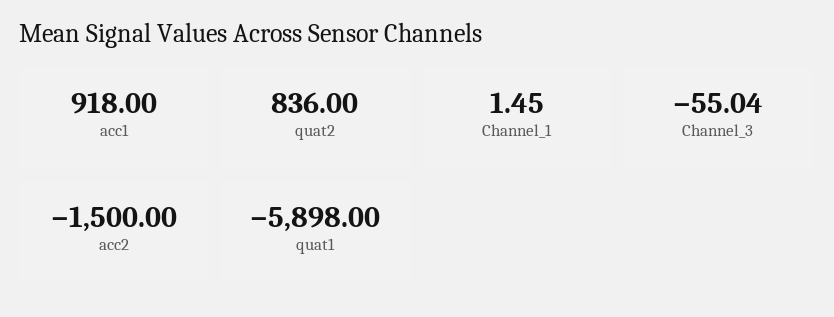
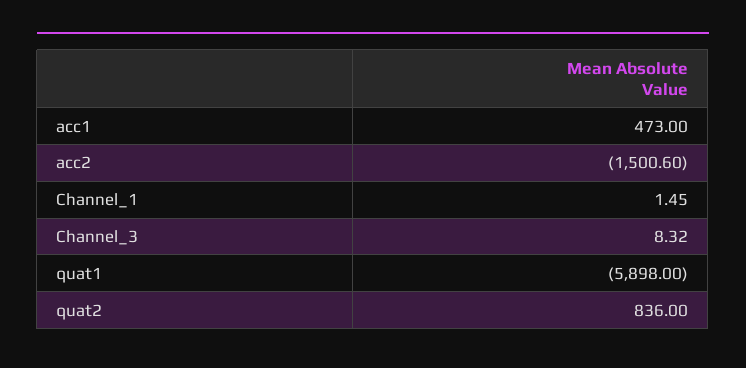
acc1: 918 -> 473
Channel_3: -55.04 -> 8.32
acc2: -1500 -> -1500.6

